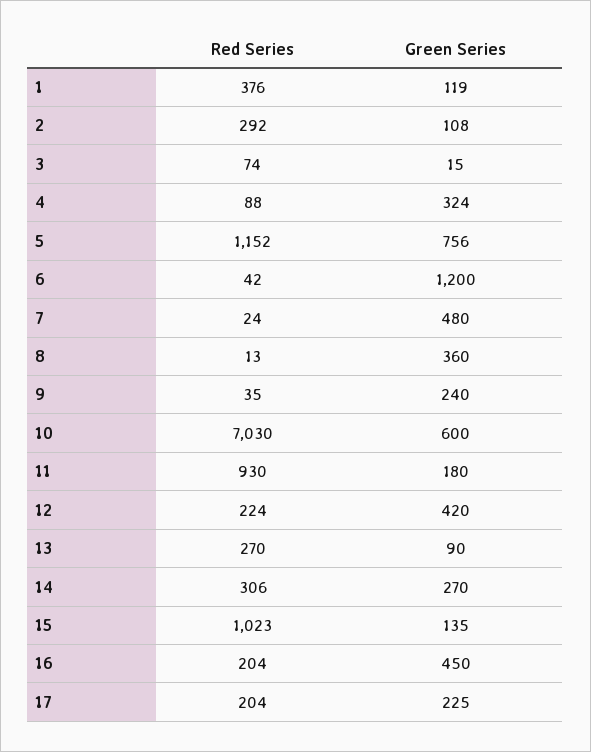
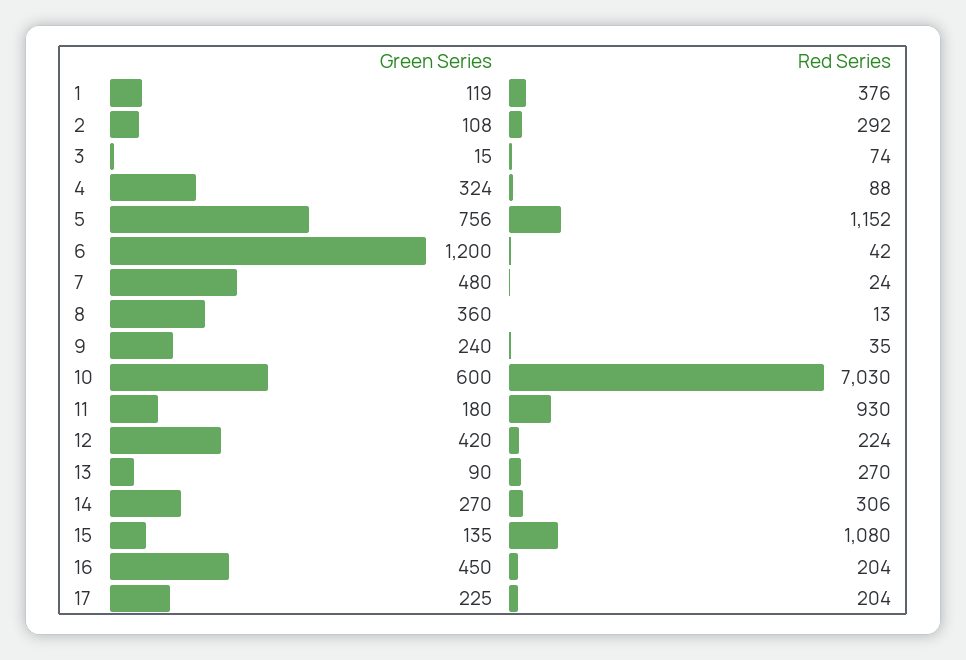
Red Series, 15: 1023 -> 1080

